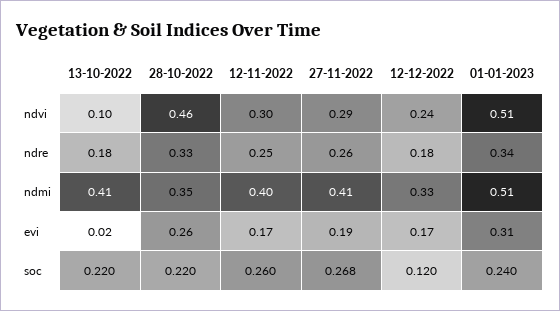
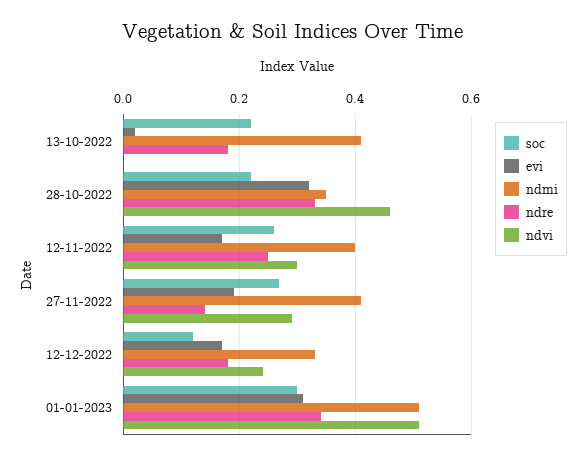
ndvi, 13-10-2022: 0.1 -> 0
ndre, 27-11-2022: 0.26 -> 0.14
evi, 28-10-2022: 0.26 -> 0.32
soc, 01-01-2023: 0.24 -> 0.3

